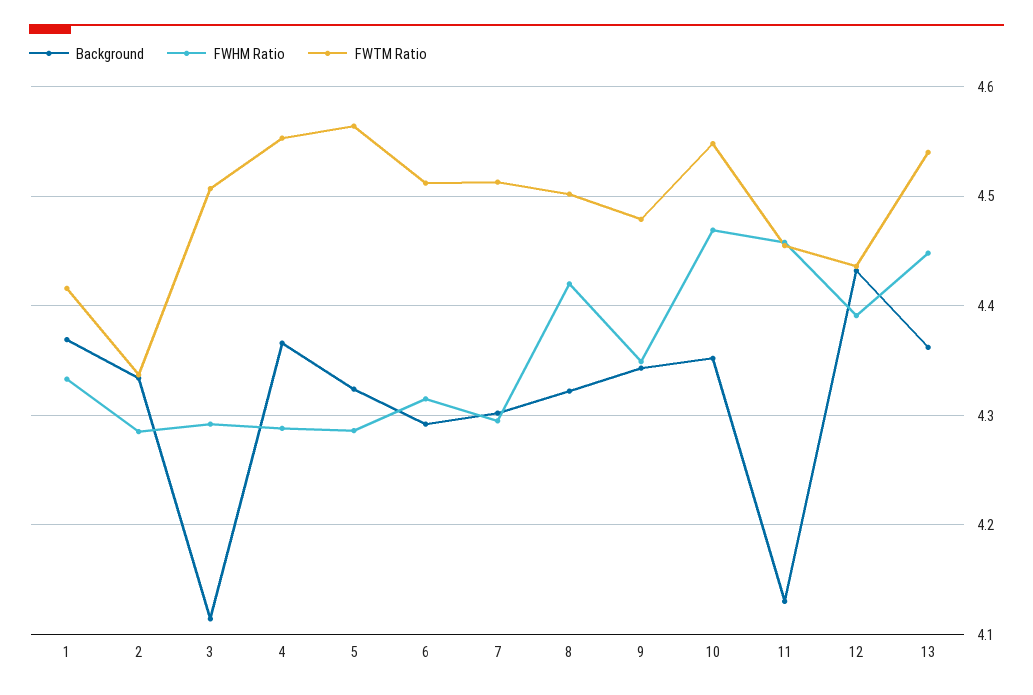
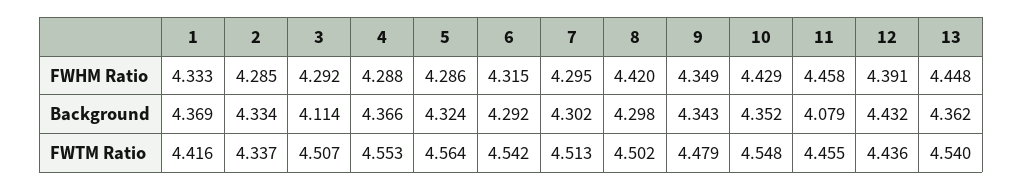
FWTM Ratio, 6: 4.51 -> 4.542
Background, 8: 4.32 -> 4.298
FWHM Ratio, 10: 4.47 -> 4.429
Background, 11: 4.13 -> 4.079

